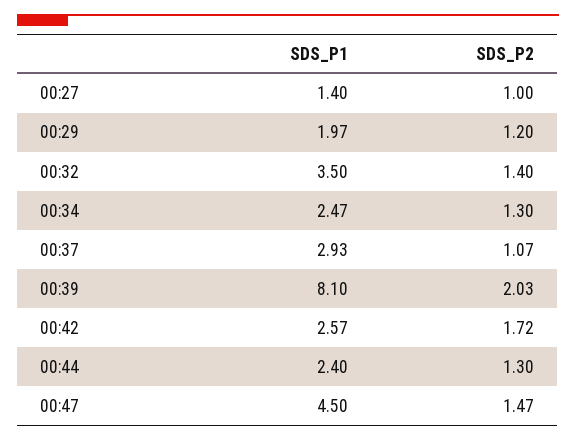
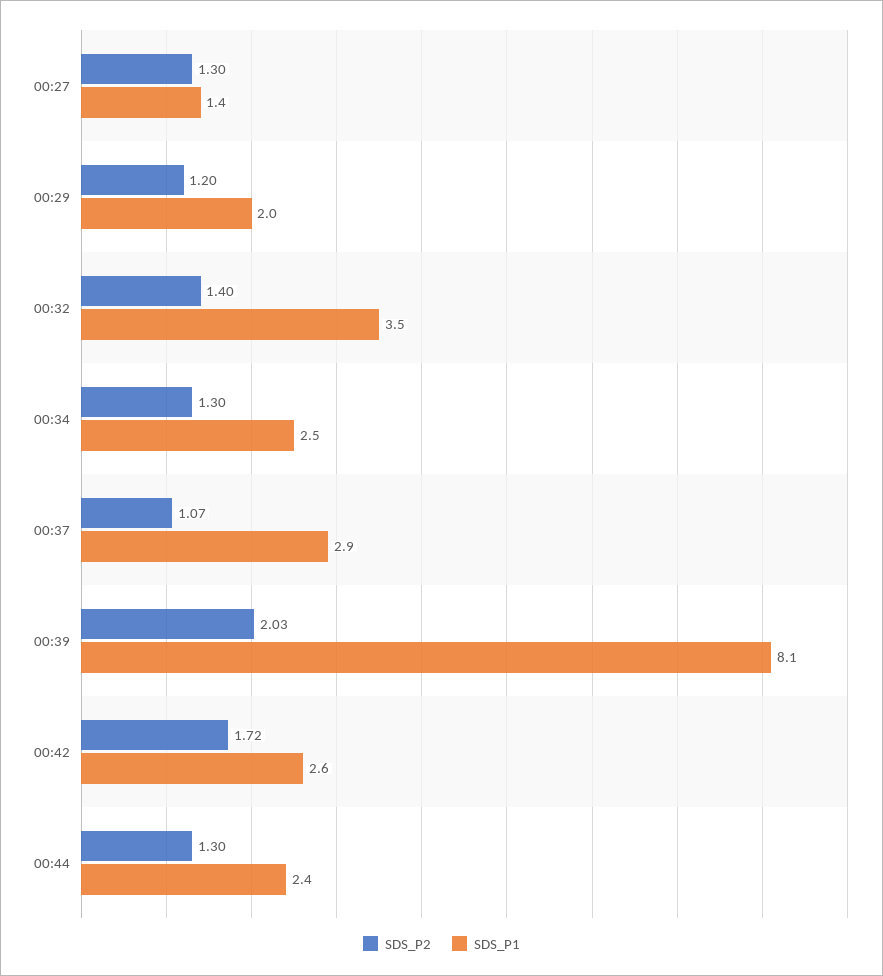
SDS_P2, 00:27: 1 -> 1.3
SDS_P1, 00:47: 4.5 -> none
SDS_P2, 00:47: 1.47 -> none

